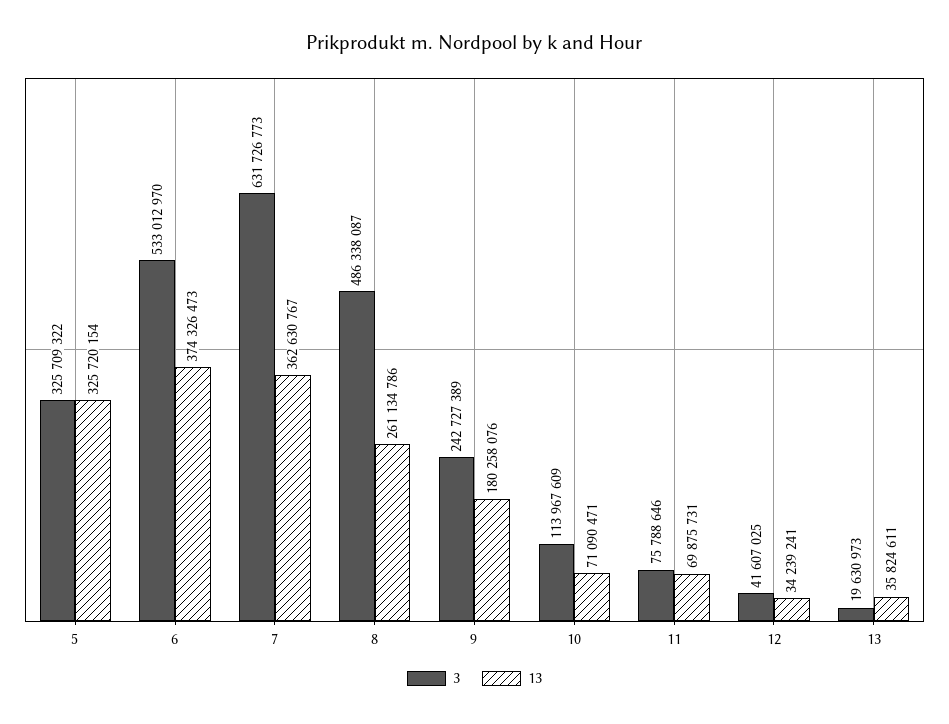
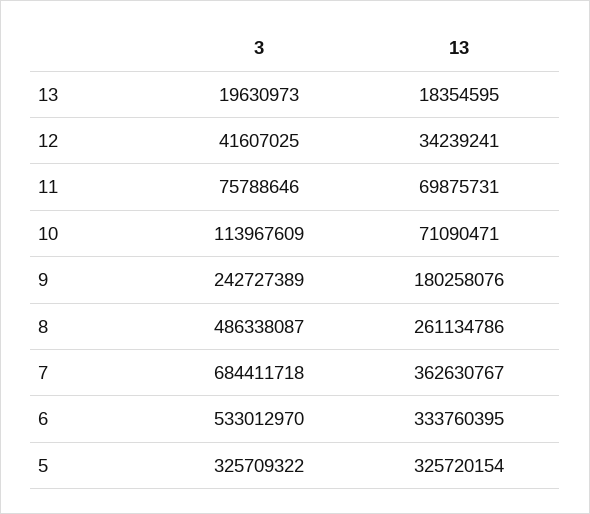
13, 6: 374326473 -> 333760395
3, 7: 631726773 -> 684411718
13, 13: 35824611 -> 18354595

